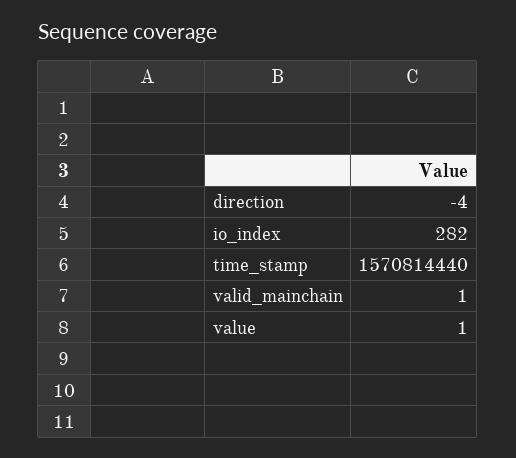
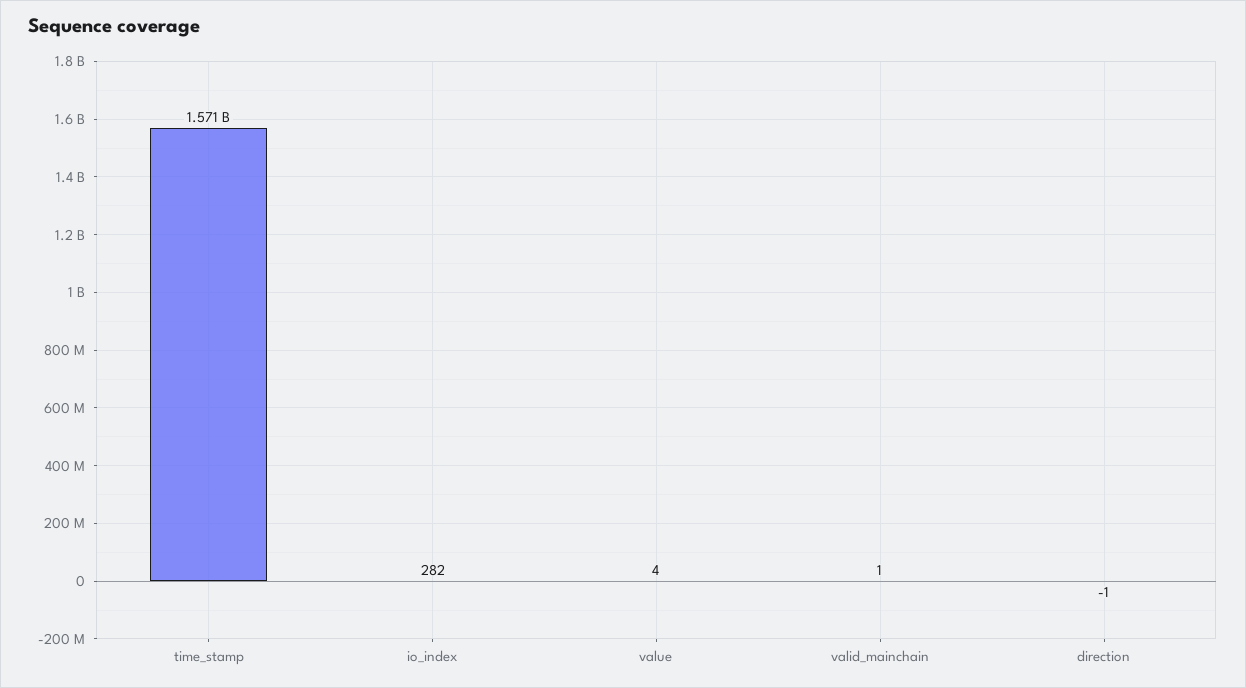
direction: -4 -> -1
value: 1 -> 4

